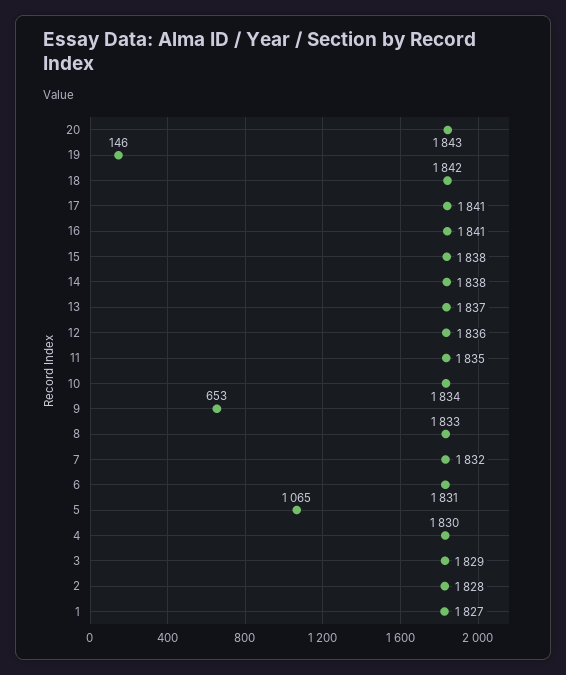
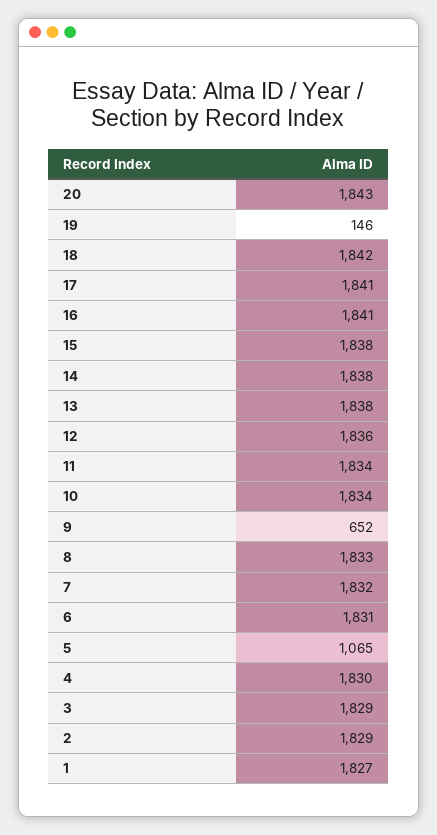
13: 1837 -> 1838
11: 1835 -> 1834
9: 653 -> 652
2: 1828 -> 1829

